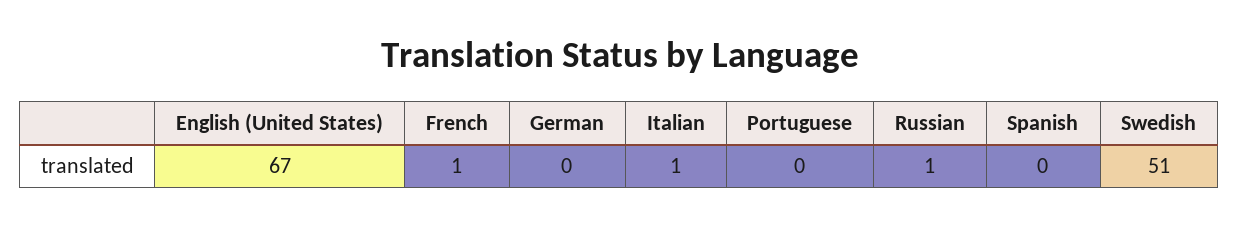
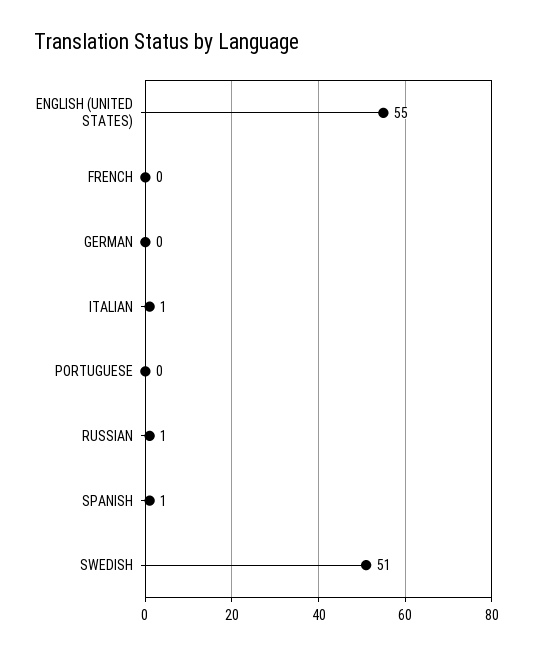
English (United States): 67 -> 55
French: 1 -> 0
Spanish: 0 -> 1

